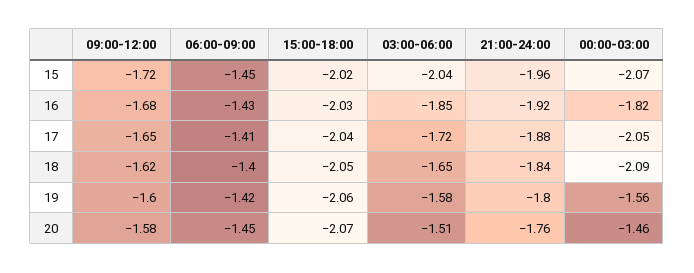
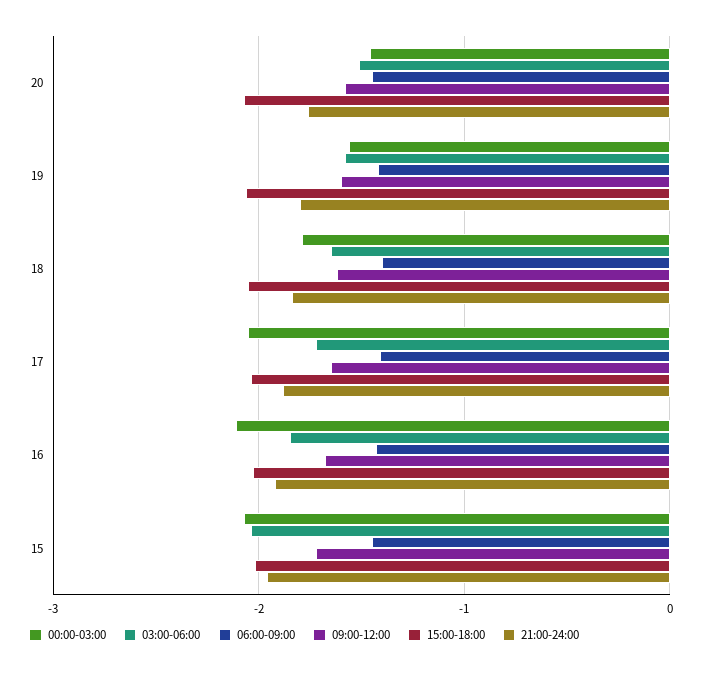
00:00-03:00, 16: -1.82 -> -2.1
00:00-03:00, 18: -2.09 -> -1.8

